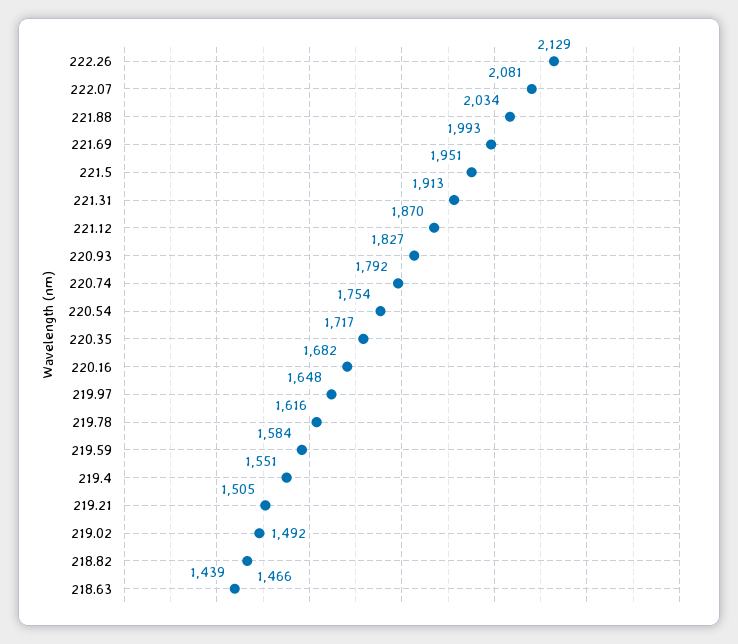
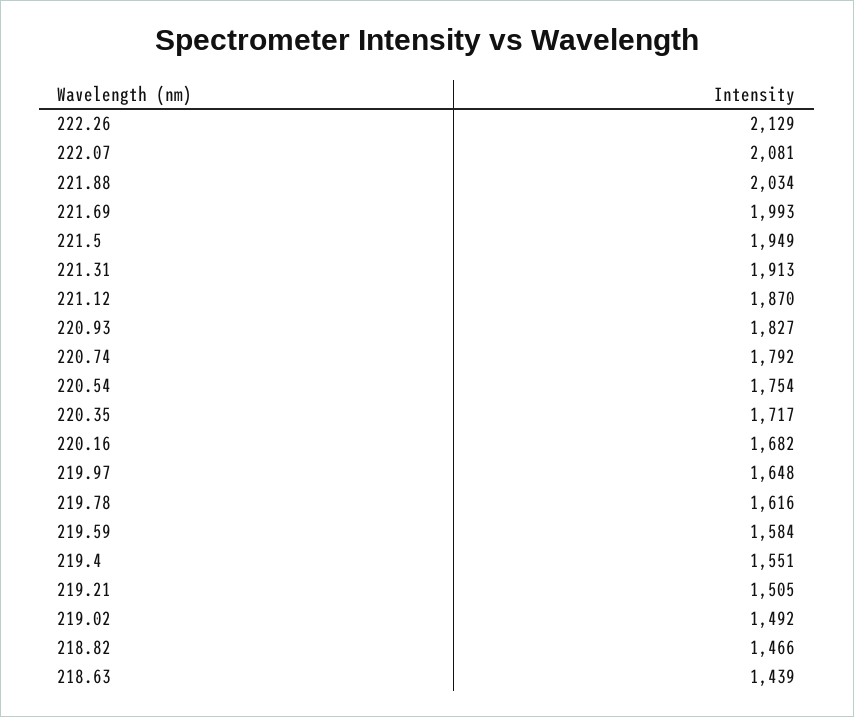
221.5: 1951 -> 1949

